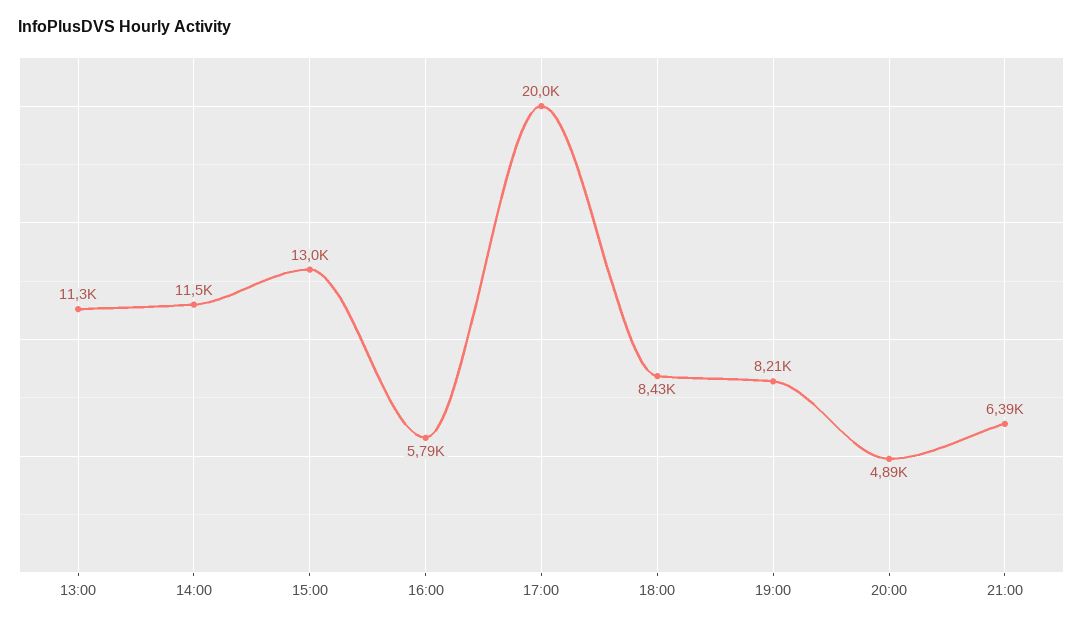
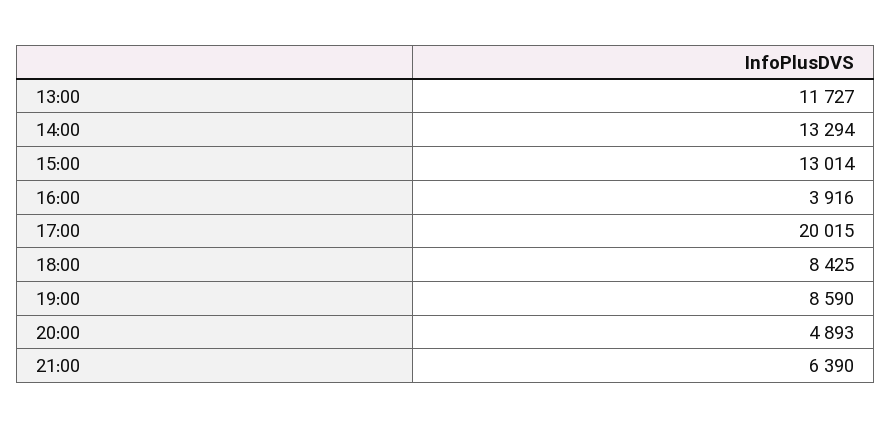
13:00: 11300 -> 11727
14:00: 11500 -> 13294
16:00: 5790 -> 3916
19:00: 8210 -> 8590

